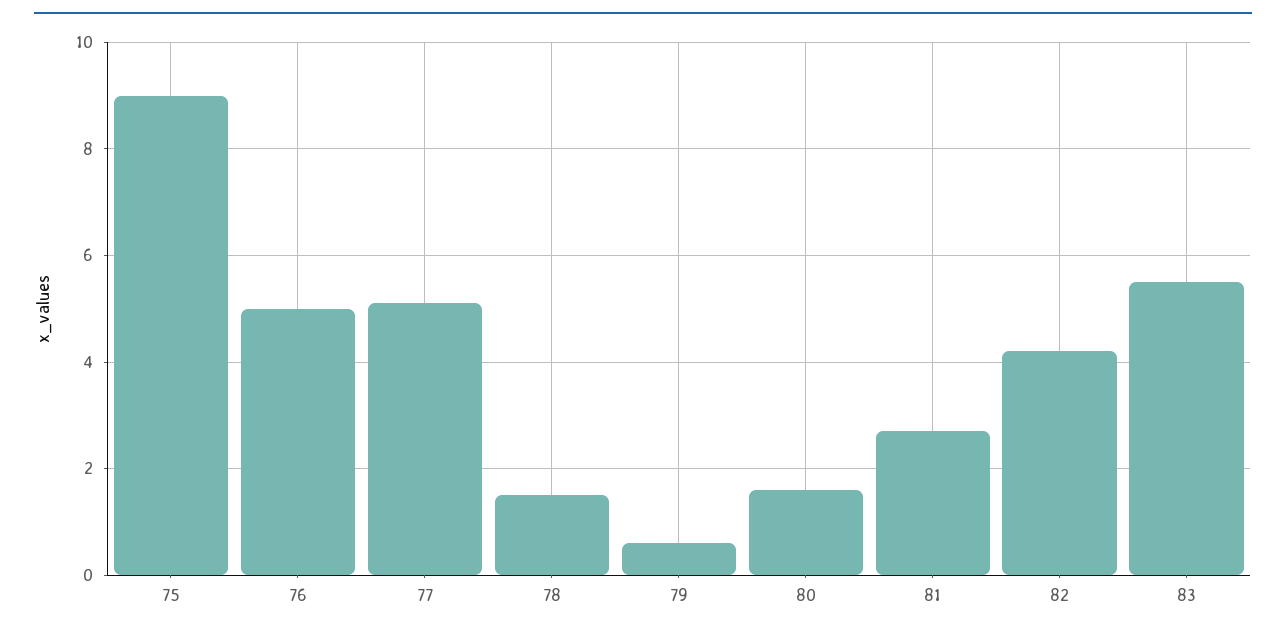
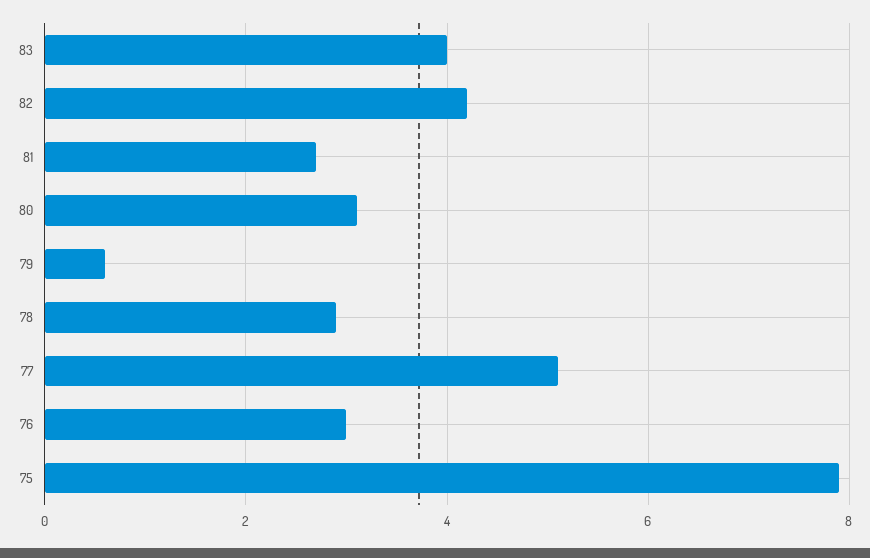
75: 9 -> 8
76: 5 -> 3
78: 1.5 -> 3
80: 1.5 -> 3
83: 5.5 -> 4

